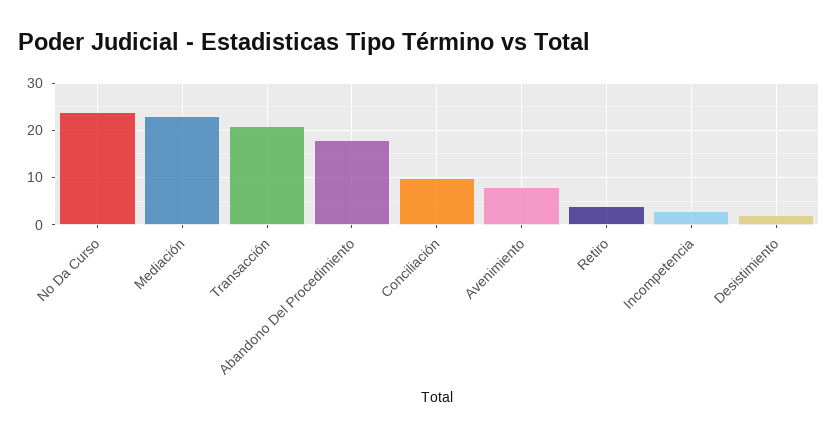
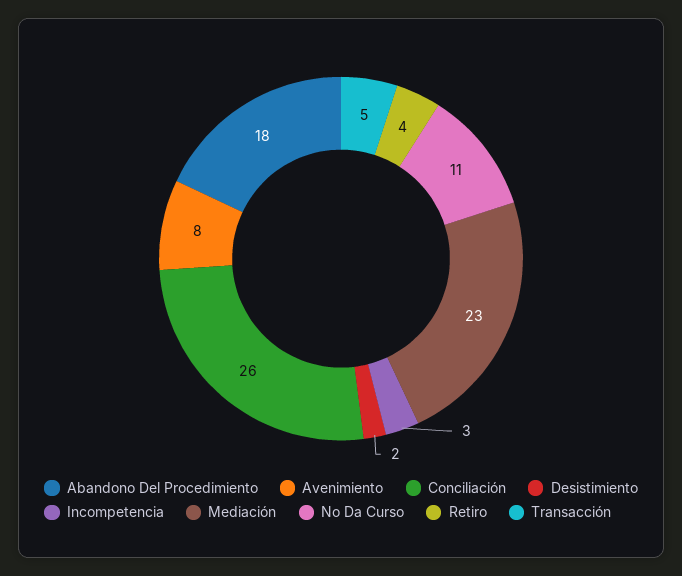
No Da Curso: 25 -> 11
Transacción: 20 -> 5
Conciliación: 10 -> 26

